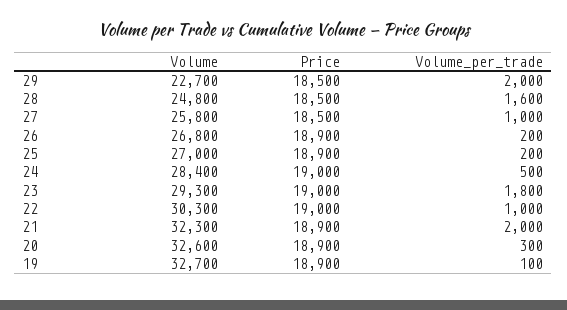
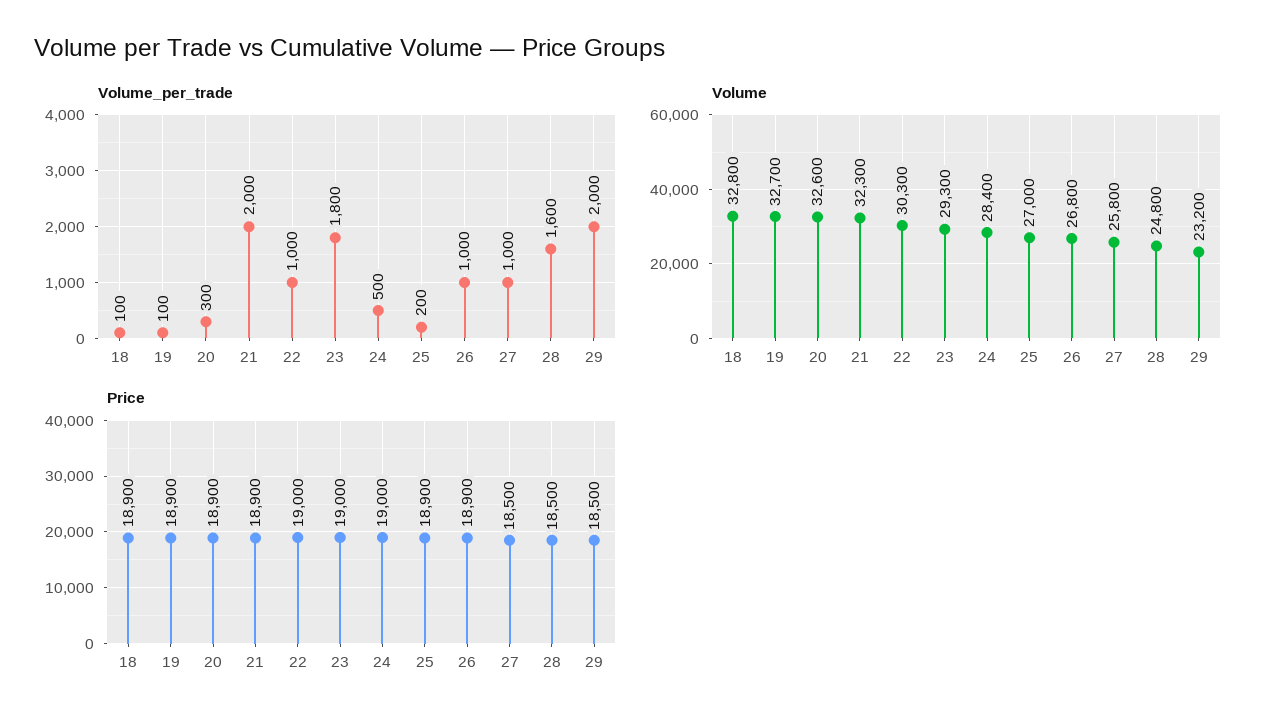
Volume, 29: 22700 -> 23200
Volume_per_trade, 26: 200 -> 1000
Volume_per_trade, 18: none -> 100
Volume, 18: none -> 32800
Price, 18: none -> 18900

